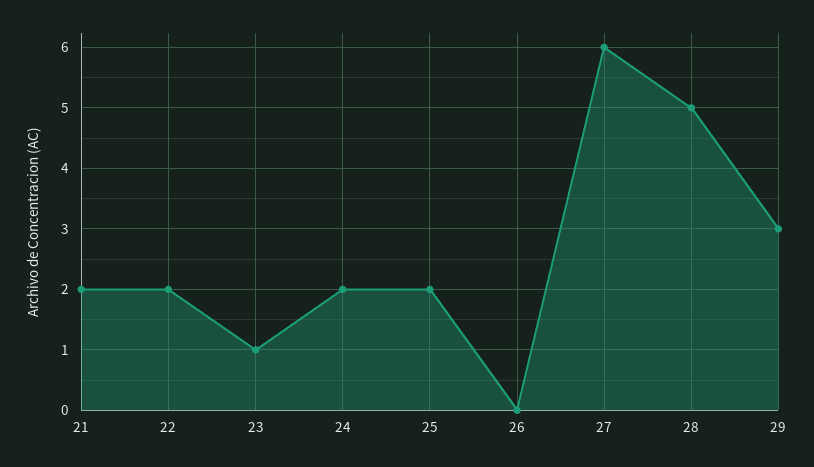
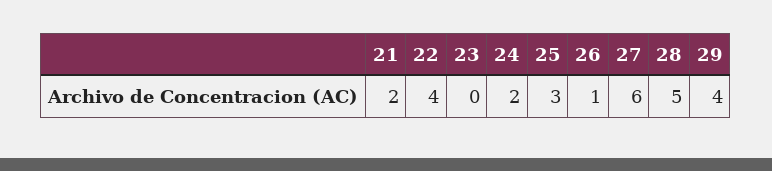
22: 2 -> 4
23: 1 -> 0
25: 2 -> 3
26: 0 -> 1
29: 3 -> 4

